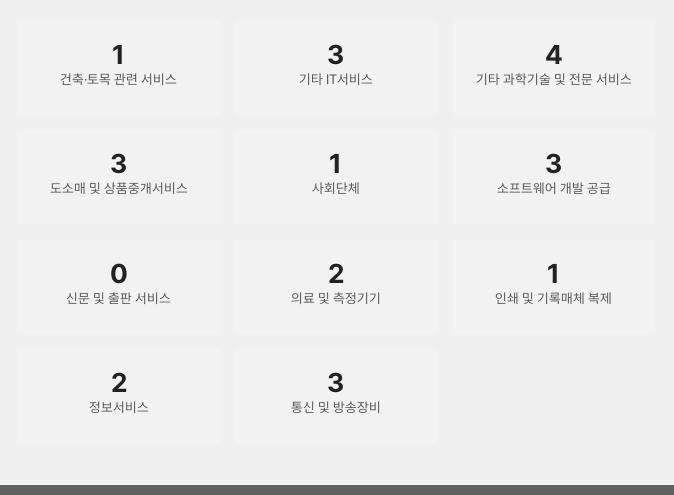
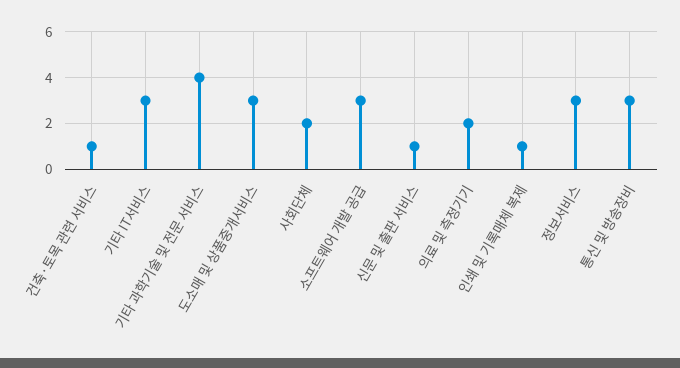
사회단체: 1 -> 2
신문 및 출판 서비스: 0 -> 1
정보서비스: 2 -> 3

